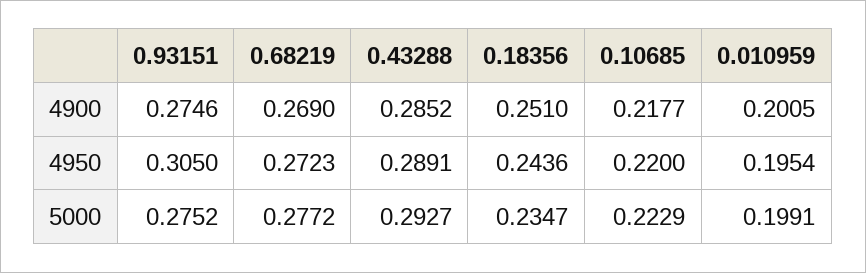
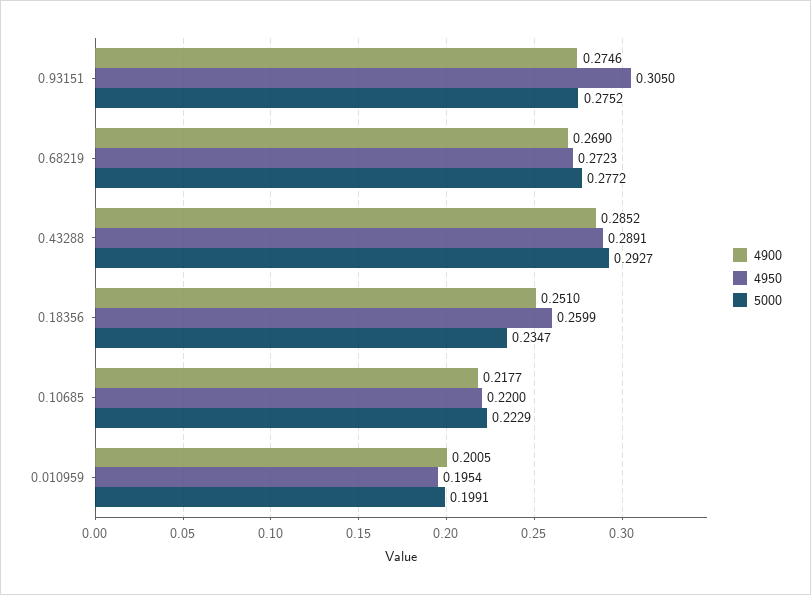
4950, 0.18356: 0.2436 -> 0.2599

